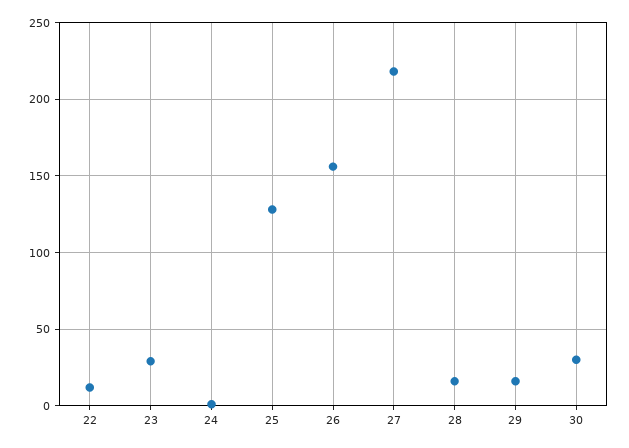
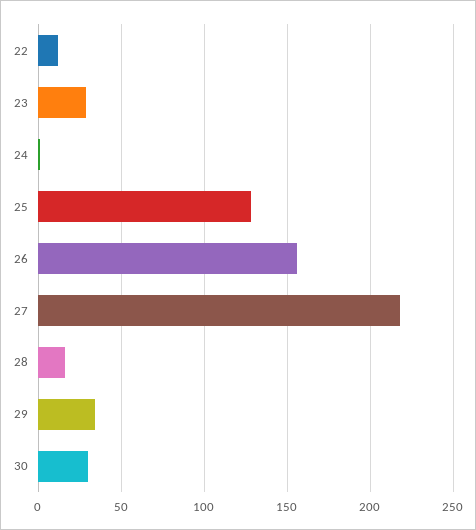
29: 15 -> 35

